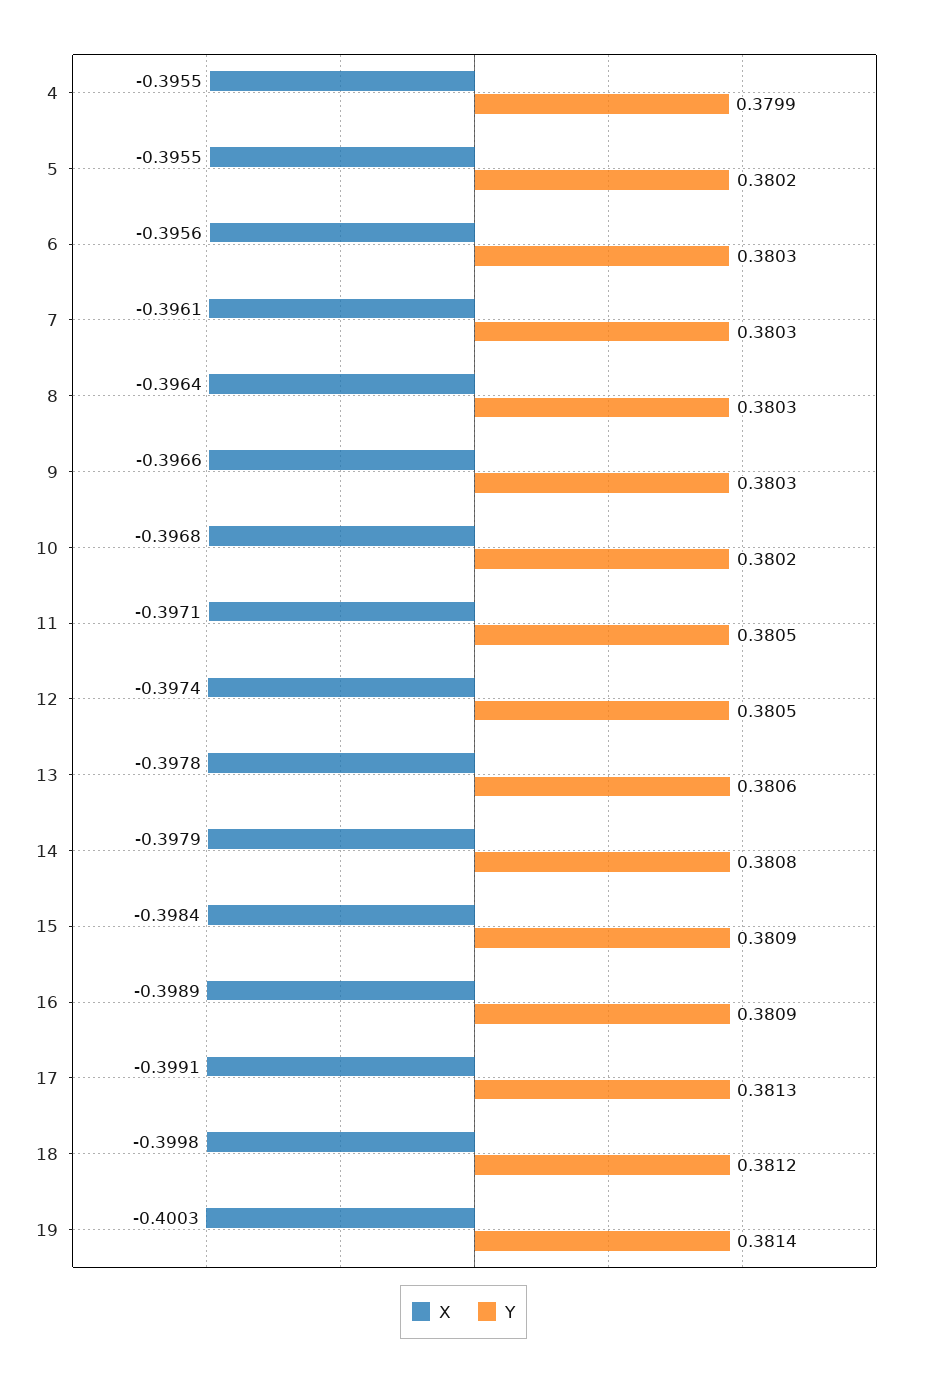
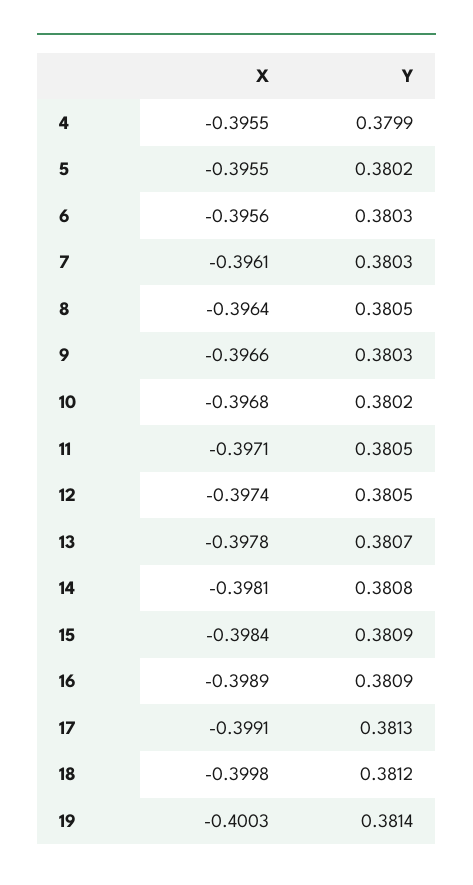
Y, 8: 0.3803 -> 0.3805
Y, 13: 0.3806 -> 0.3807
X, 14: -0.3979 -> -0.3981

